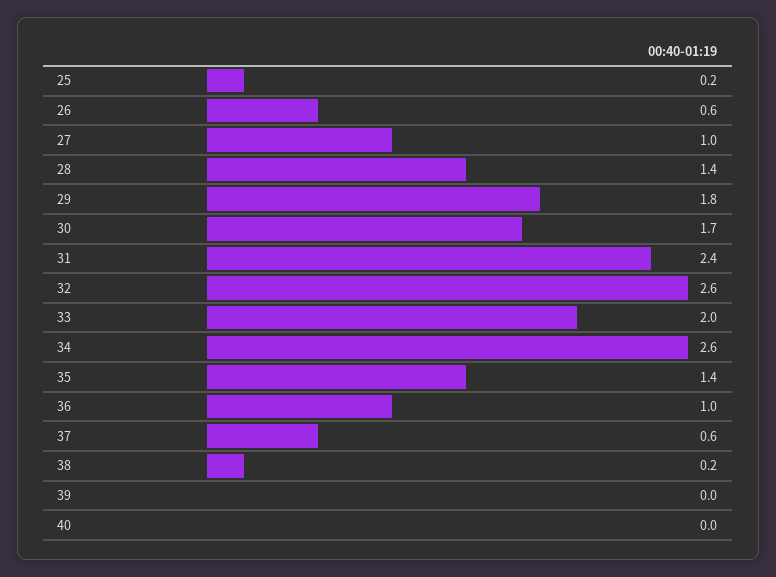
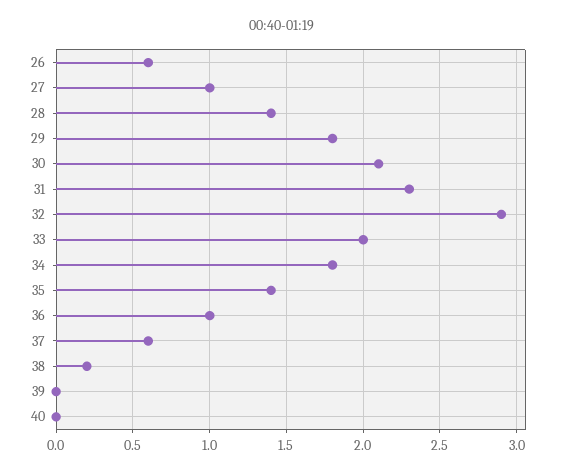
25: 0.2 -> none
30: 1.7 -> 2.1
31: 2.4 -> 2.3
32: 2.6 -> 2.9
34: 2.6 -> 1.8

